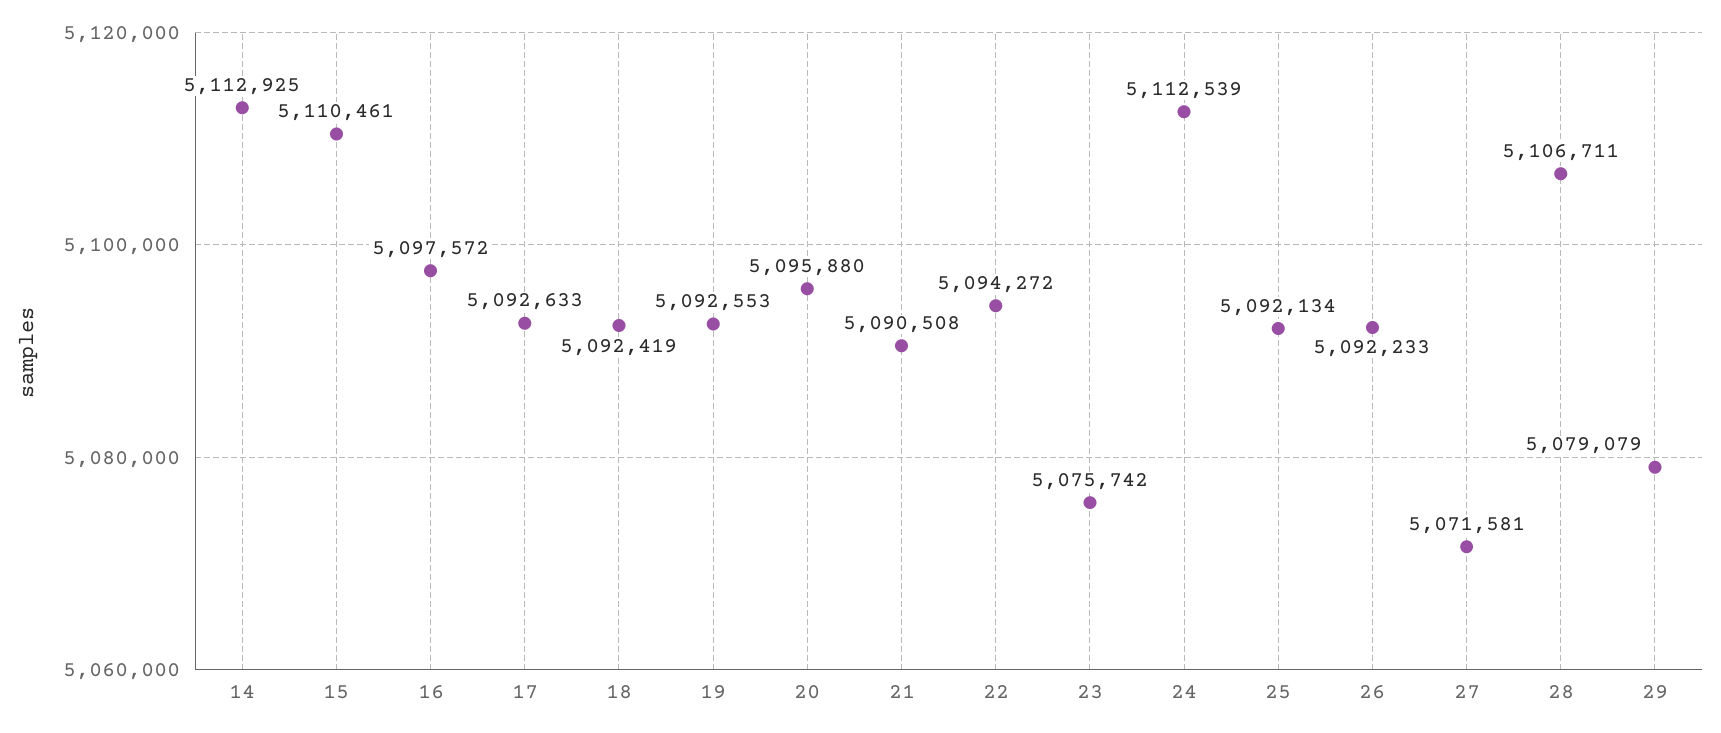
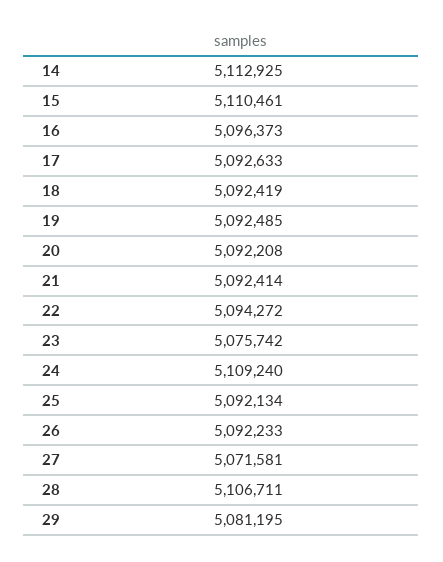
16: 5097572 -> 5096373
19: 5092553 -> 5092485
20: 5095880 -> 5092208
21: 5090508 -> 5092414
24: 5112539 -> 5109240
29: 5079079 -> 5081195

